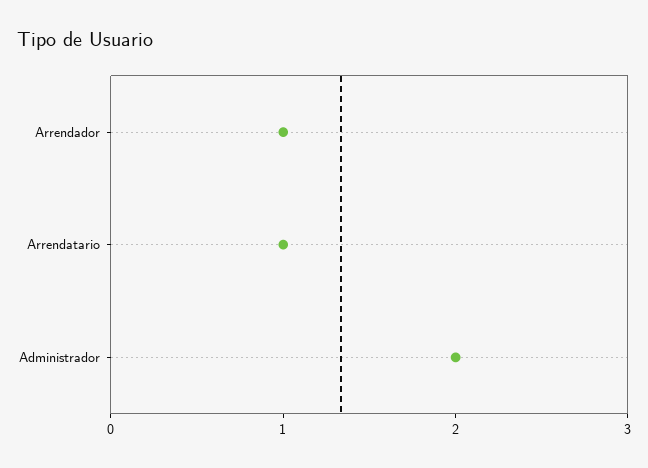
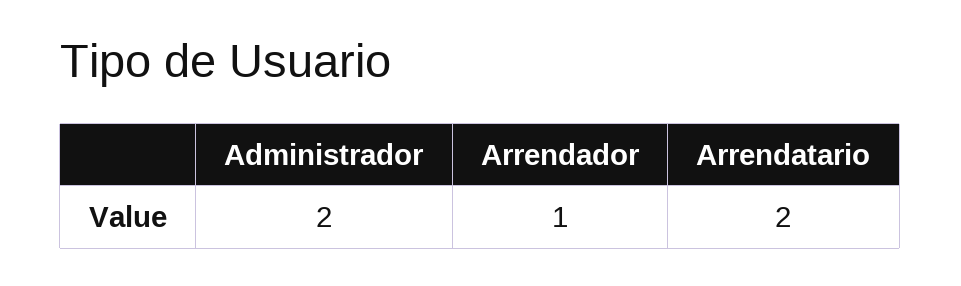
Arrendatario: 1 -> 2

